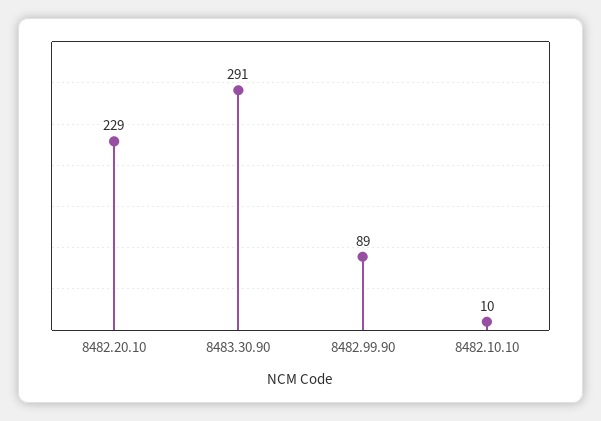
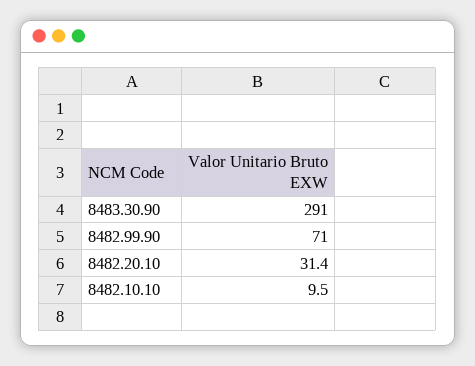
8482.20.10: 229 -> 31.4
8482.99.90: 89 -> 71

